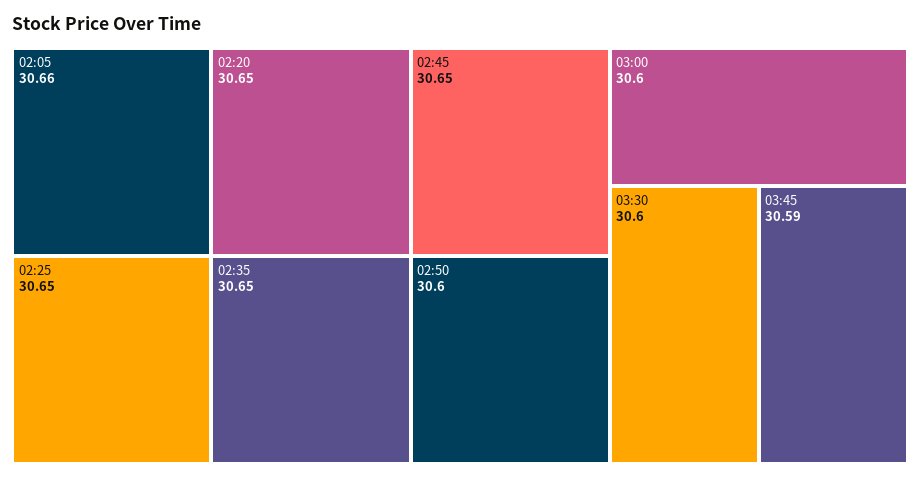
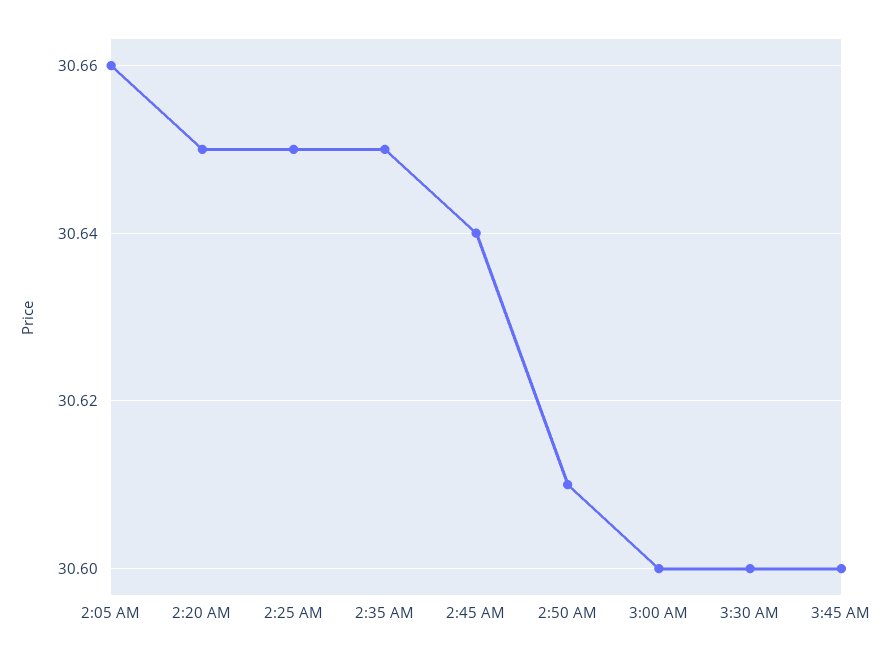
02:45: 30.65 -> 30.64
02:50: 30.6 -> 30.61
03:45: 30.59 -> 30.6

